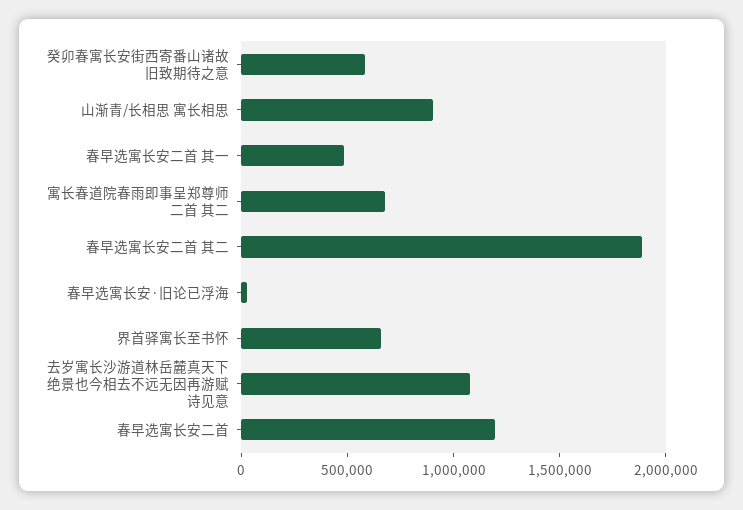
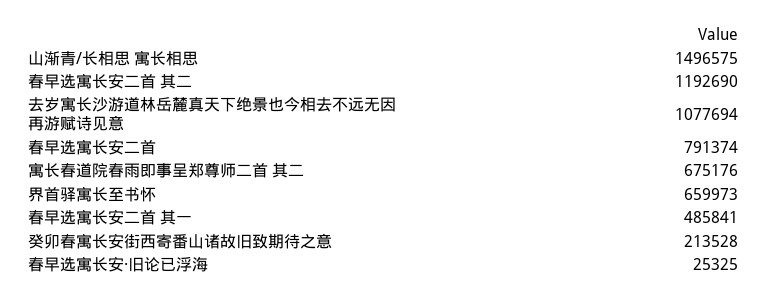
癸卯春寓长安街西寄番山诸故旧致期待之意: 600000 -> 213528
山渐青/长相思 寓长相思: 900000 -> 1496575
春早选寓长安二首 其二: 1900000 -> 1192690
春早选寓长安二首: 1200000 -> 791374

